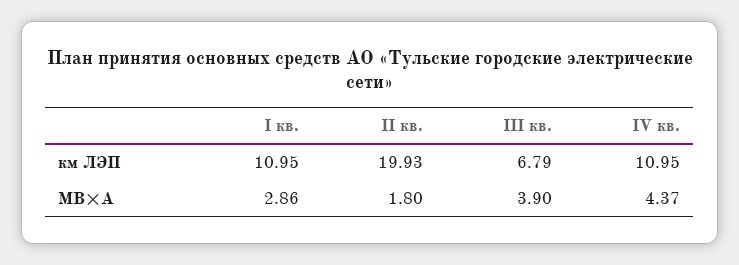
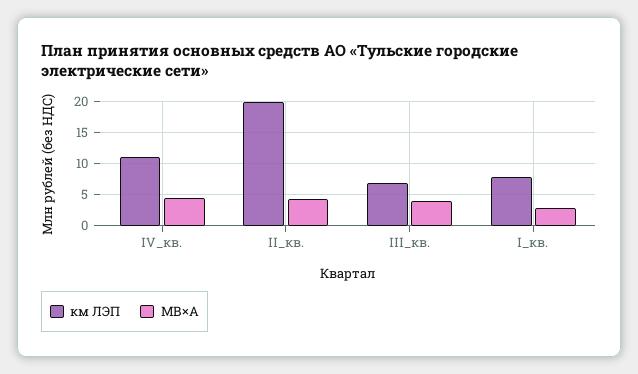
км ЛЭП, I кв.: 10.95 -> 8
МВ×А, II кв.: 1.8 -> 4

